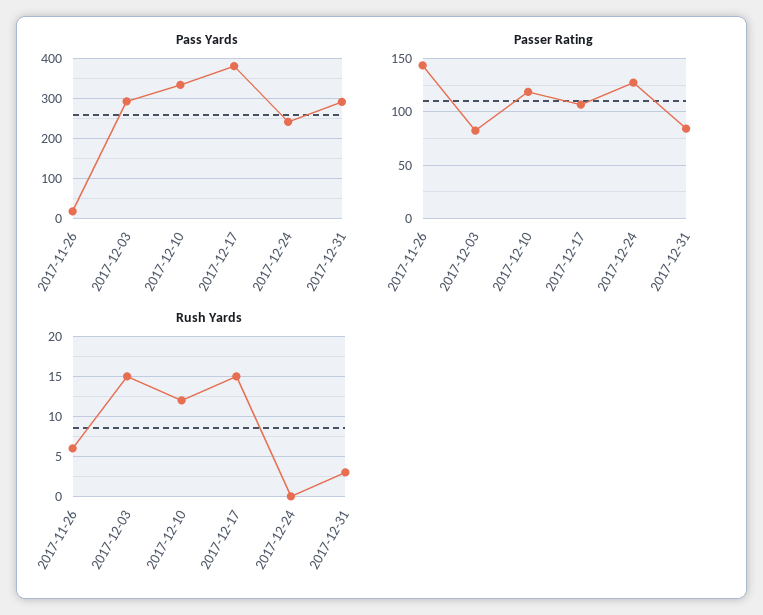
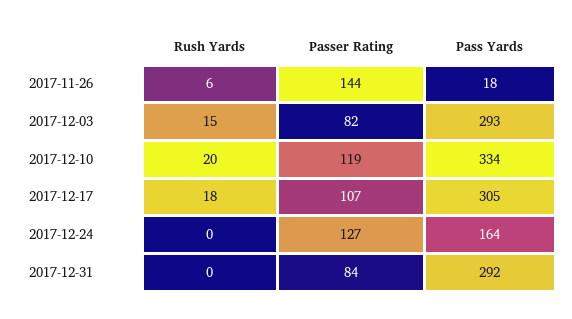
Pass Yards, 2017-12-17: 380 -> 305
Pass Yards, 2017-12-24: 240 -> 164
Rush Yards, 2017-12-10: 12 -> 20
Rush Yards, 2017-12-17: 15 -> 18
Rush Yards, 2017-12-31: 3 -> 0

